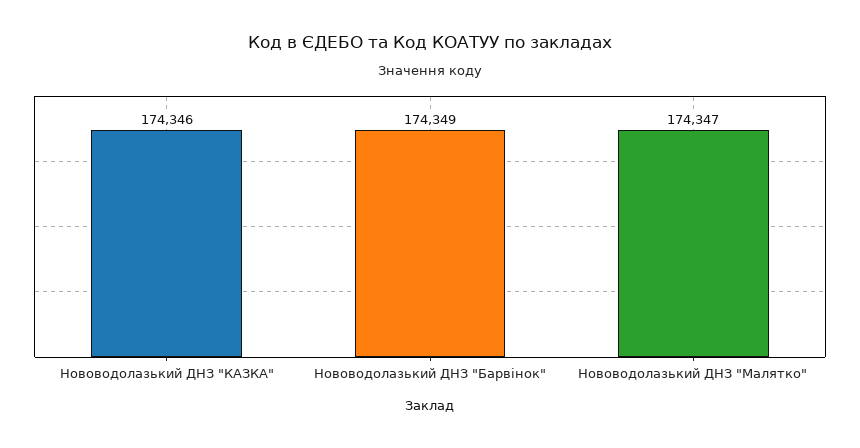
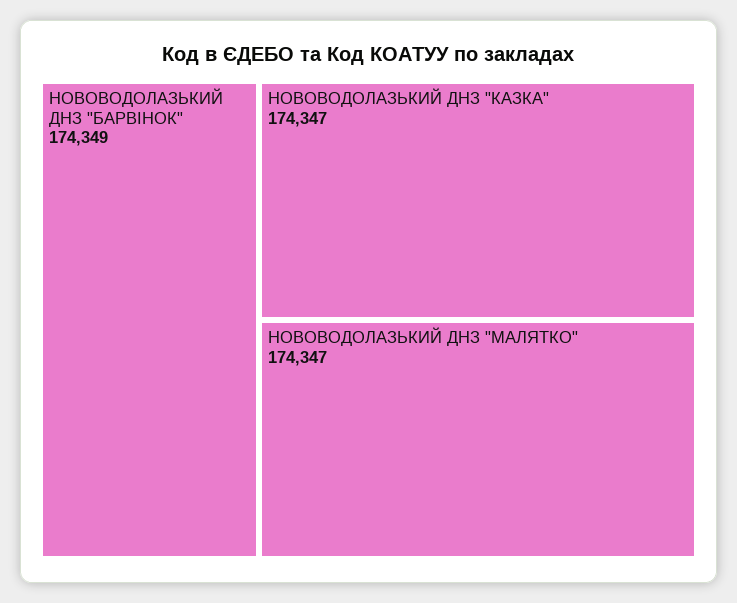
Нововодолазький ДНЗ "КАЗКА": 174346 -> 174347

